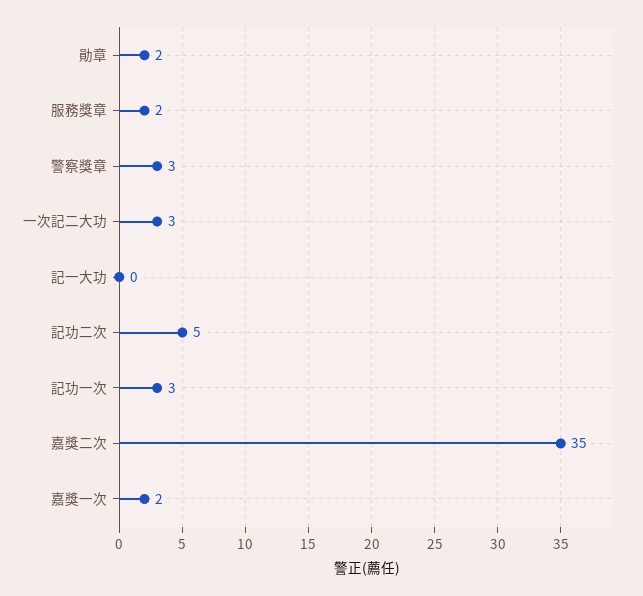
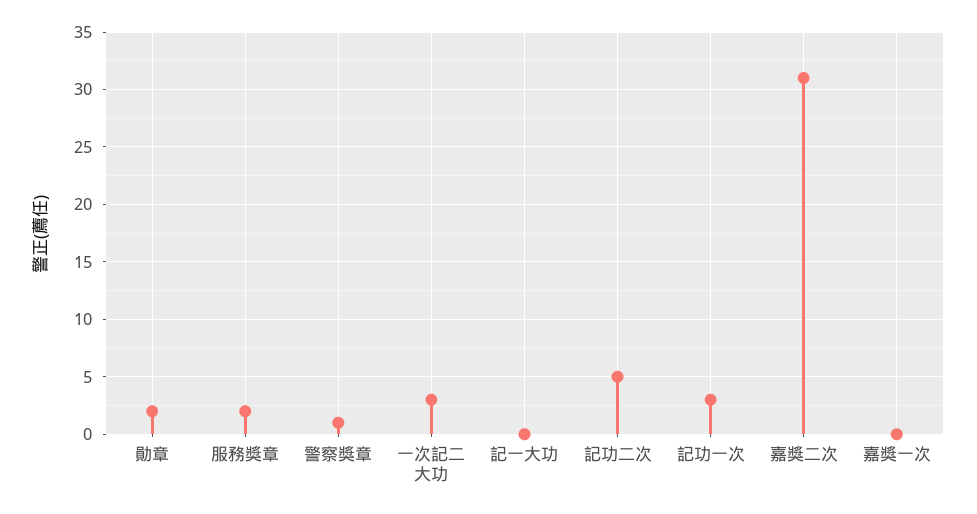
警察獎章: 3 -> 1
嘉獎二次: 35 -> 31
嘉獎一次: 2 -> 0

